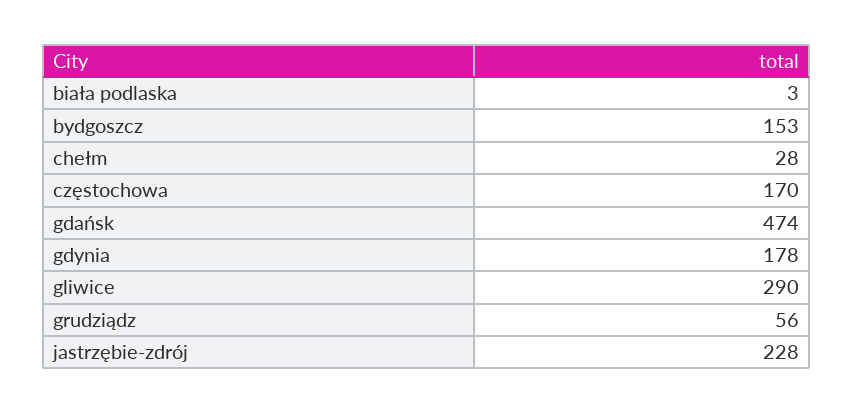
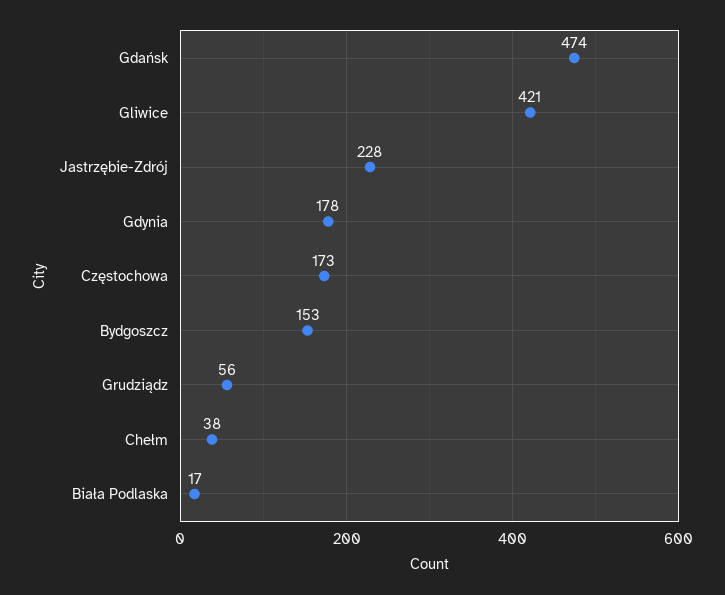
biała podlaska: 3 -> 17
chełm: 28 -> 38
częstochowa: 170 -> 173
gliwice: 290 -> 421

